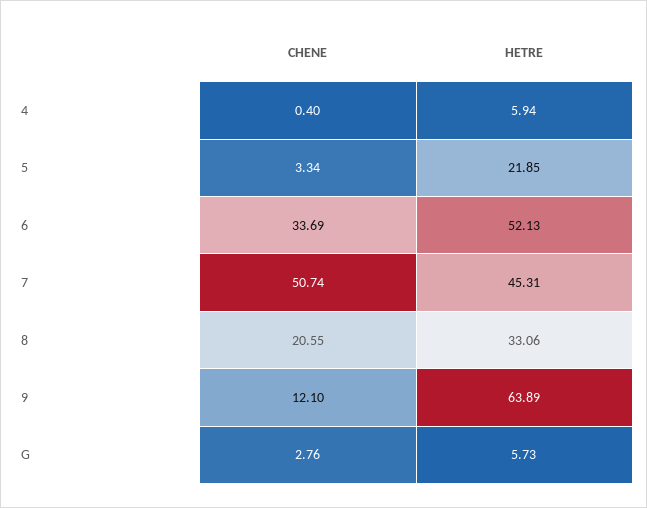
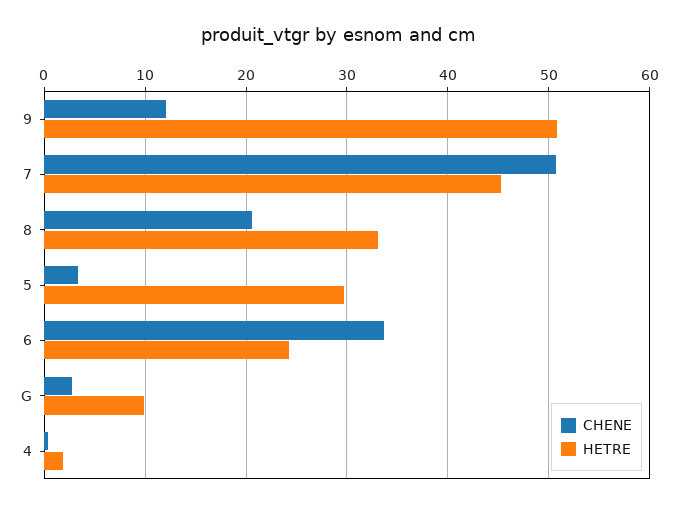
HETRE, 4: 5.94 -> 2
HETRE, 5: 21.85 -> 30
HETRE, 6: 52.13 -> 24
HETRE, 9: 63.89 -> 51
HETRE, G: 5.73 -> 10

